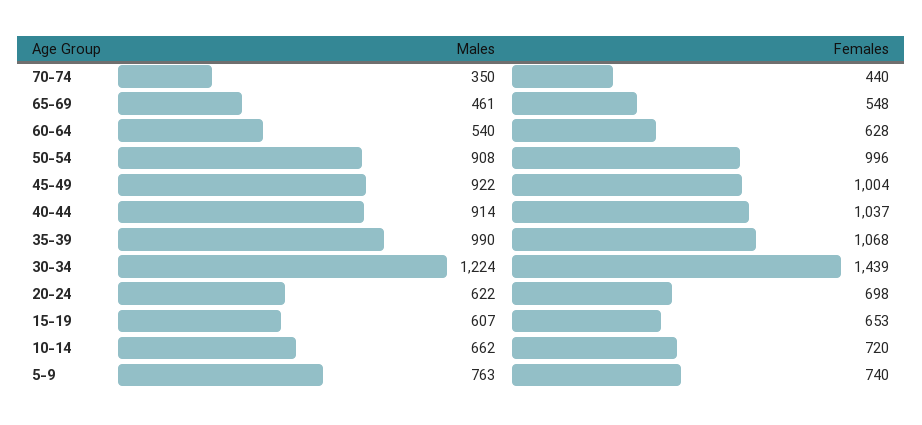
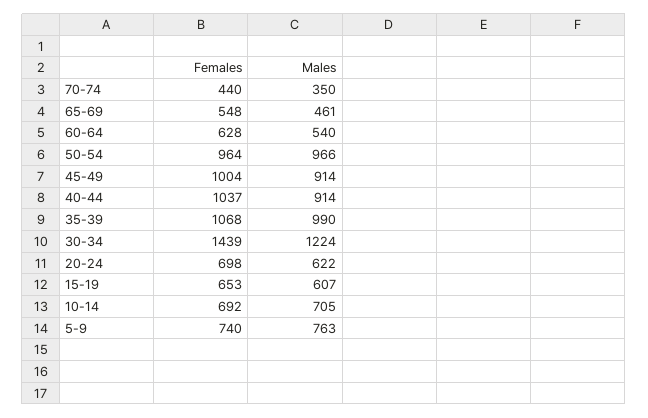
Males, 50-54: 908 -> 966
Females, 50-54: 996 -> 964
Males, 45-49: 922 -> 914
Males, 10-14: 662 -> 705
Females, 10-14: 720 -> 692

